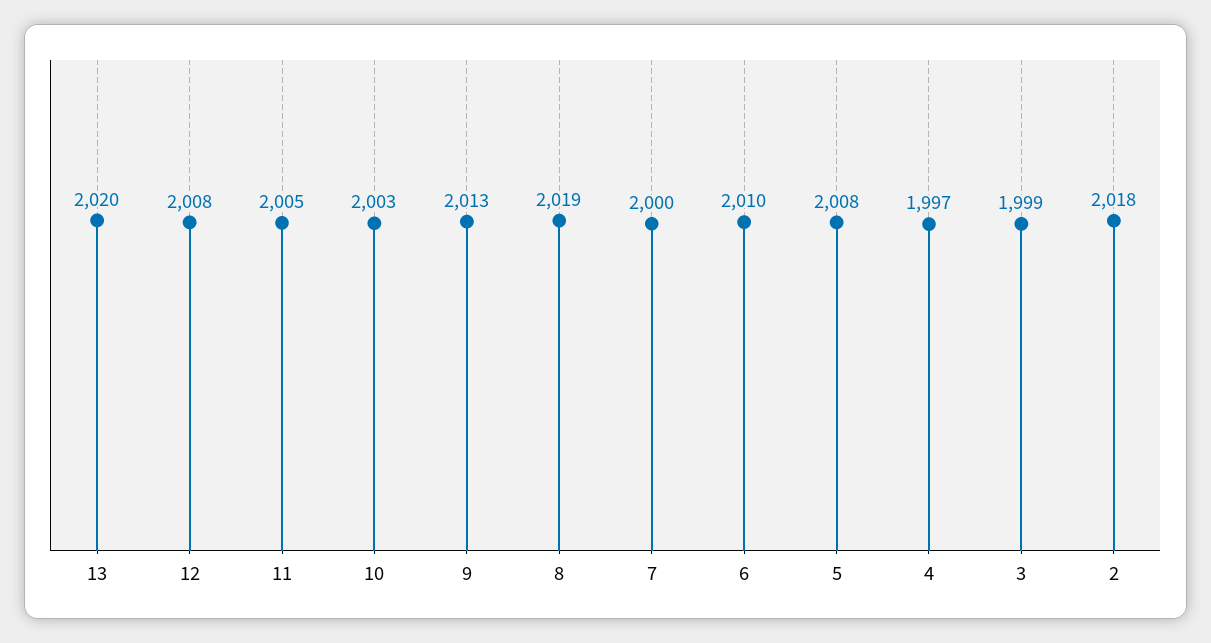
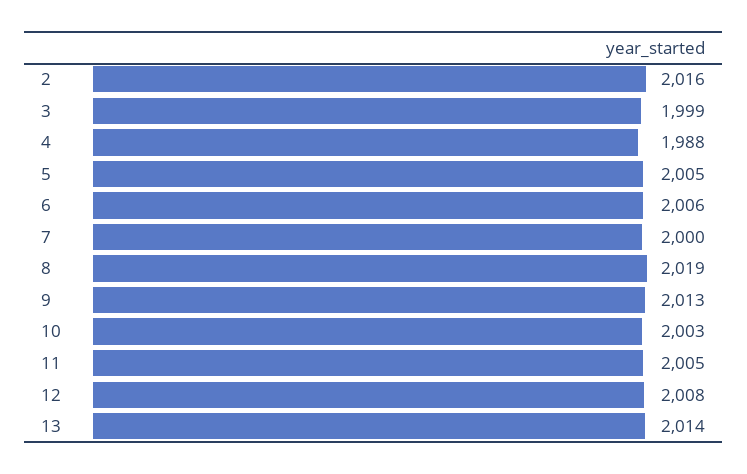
13: 2020 -> 2014
6: 2010 -> 2006
5: 2008 -> 2005
4: 1997 -> 1988
2: 2018 -> 2016

